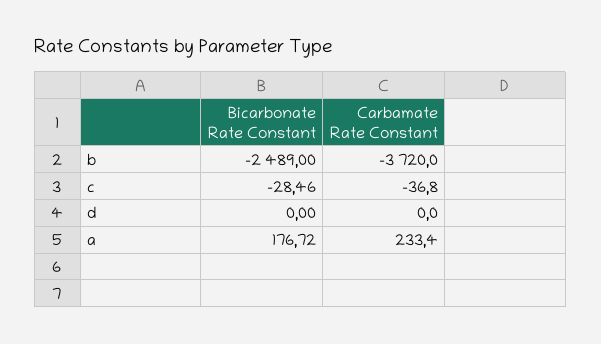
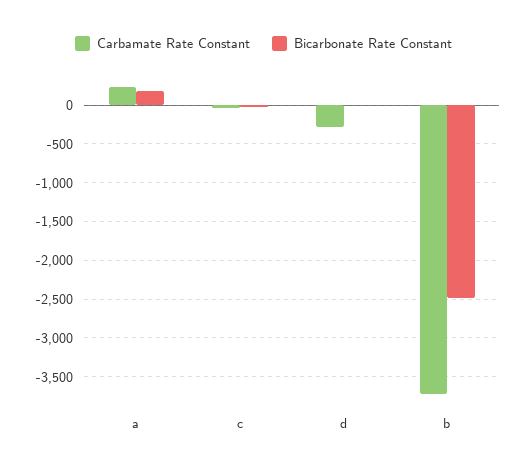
Carbamate Rate Constant, d: 0 -> -300

